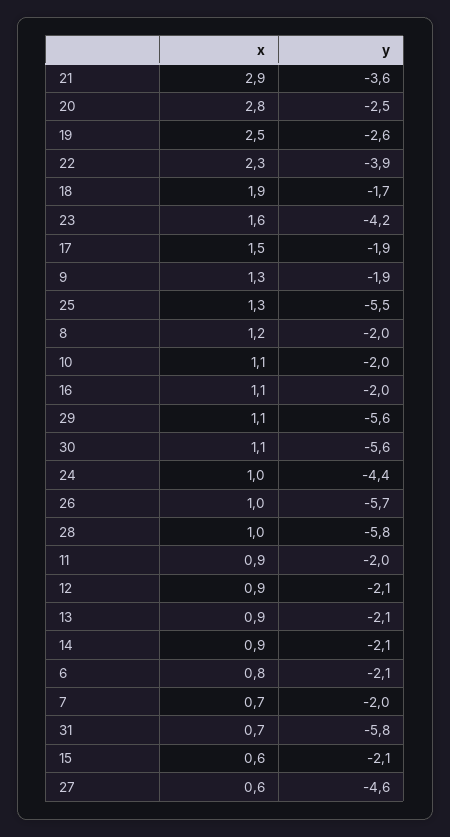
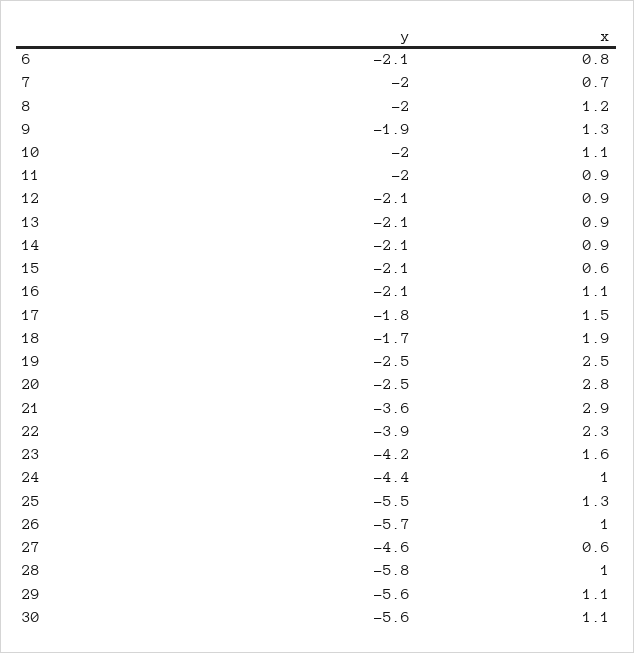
y, 19: -2.6 -> -2.5
y, 17: -1.9 -> -1.8
y, 16: -2 -> -2.1
x, 31: 0.7 -> none
y, 31: -5.8 -> none

